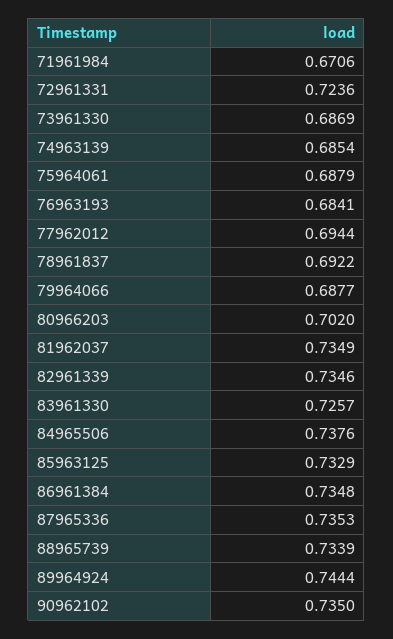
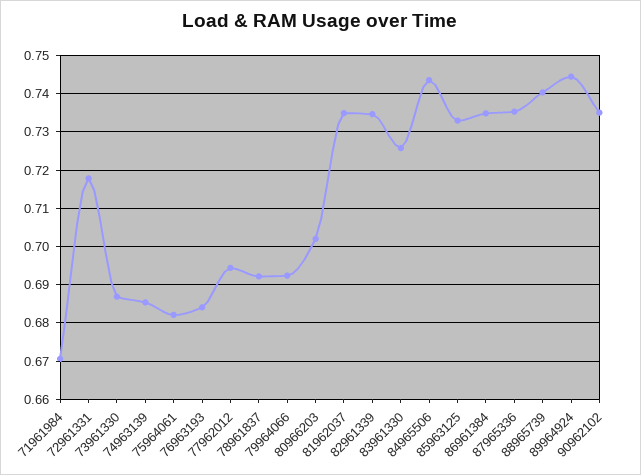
72961331: 0.7236 -> 0.718
75964061: 0.6879 -> 0.682
79964066: 0.6877 -> 0.692
84965506: 0.7376 -> 0.744
88965739: 0.7339 -> 0.74

